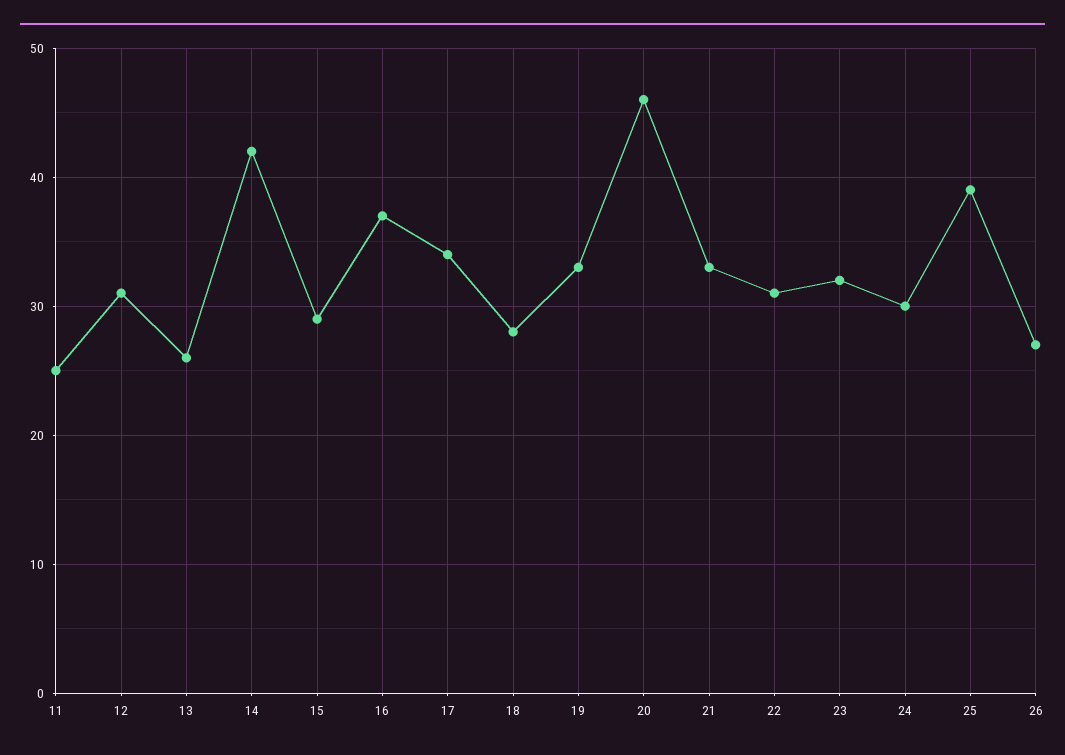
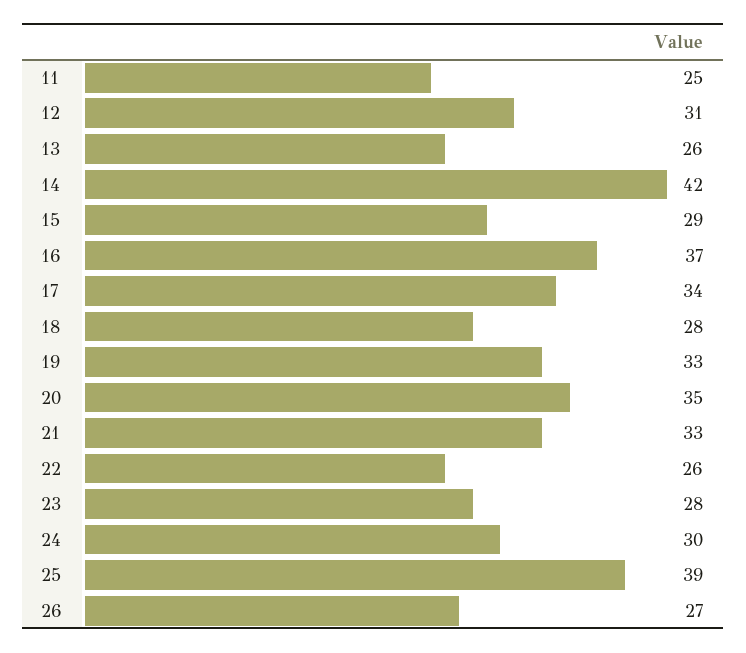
20: 46 -> 35
22: 31 -> 26
23: 32 -> 28

